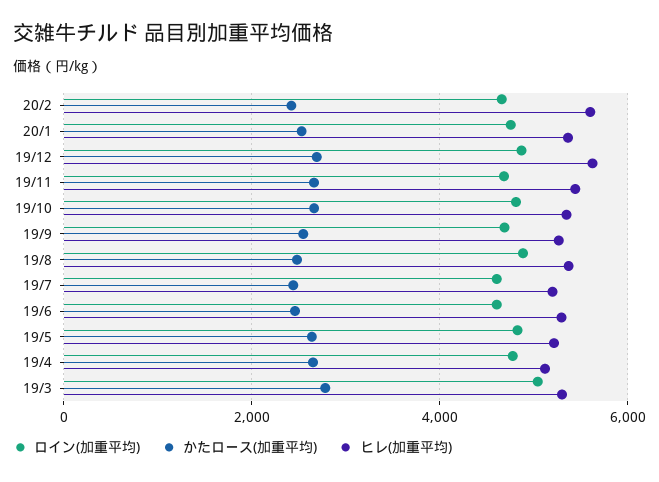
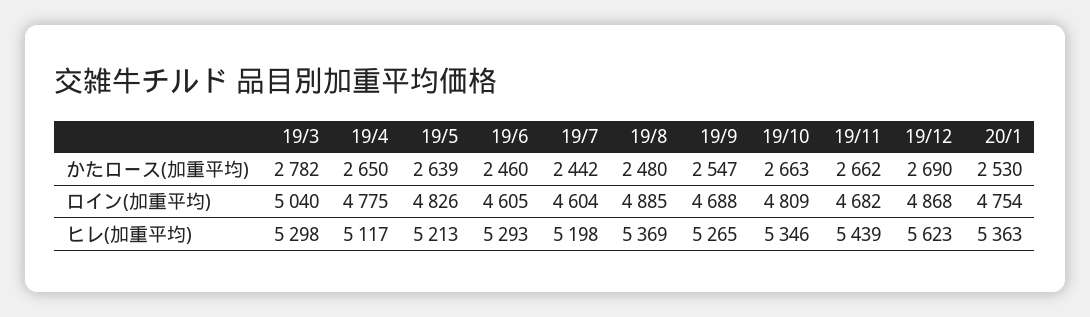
ロイン(加重平均), 20/2: 4600 -> none
かたロース(加重平均), 20/2: 2400 -> none
ヒレ(加重平均), 20/2: 5600 -> none

